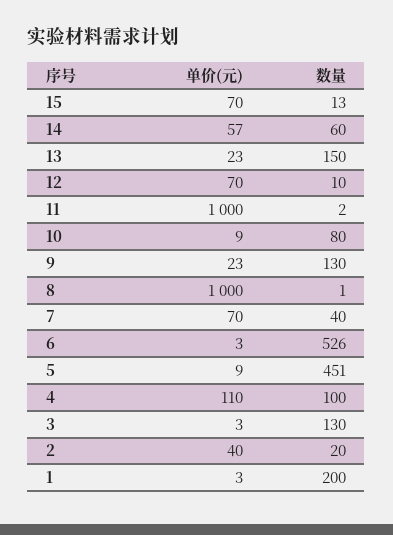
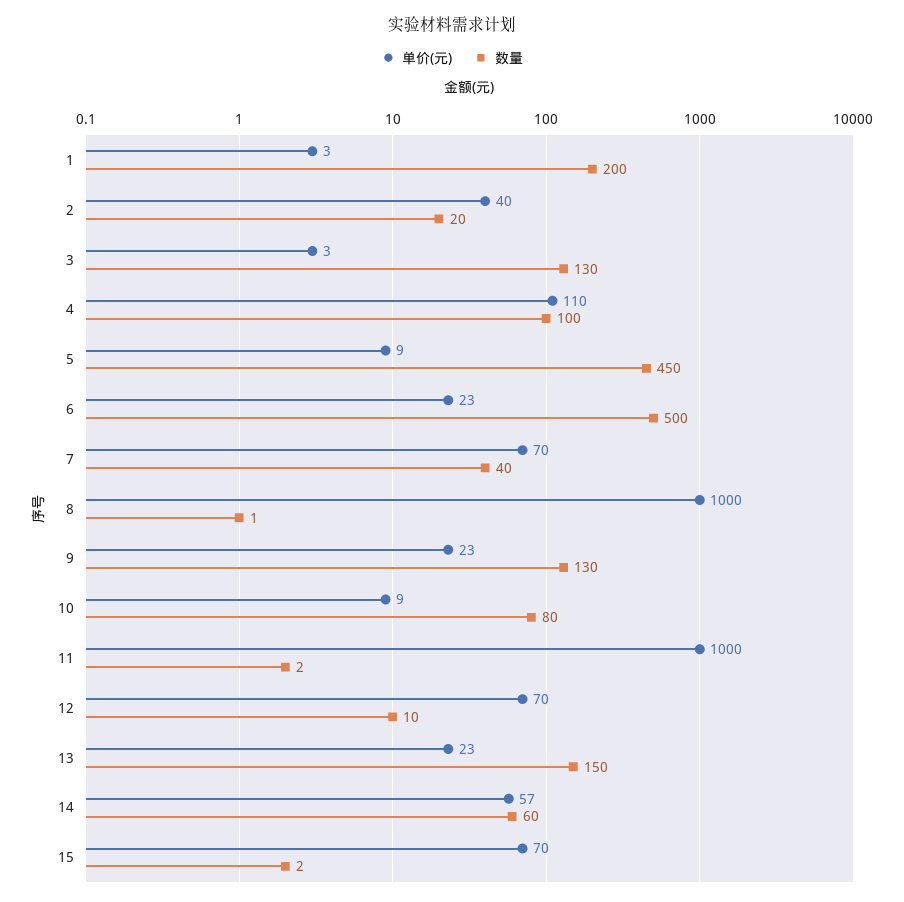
数量, 15: 13 -> 2
单价(元), 6: 3 -> 23
数量, 6: 526 -> 500
数量, 5: 451 -> 450

